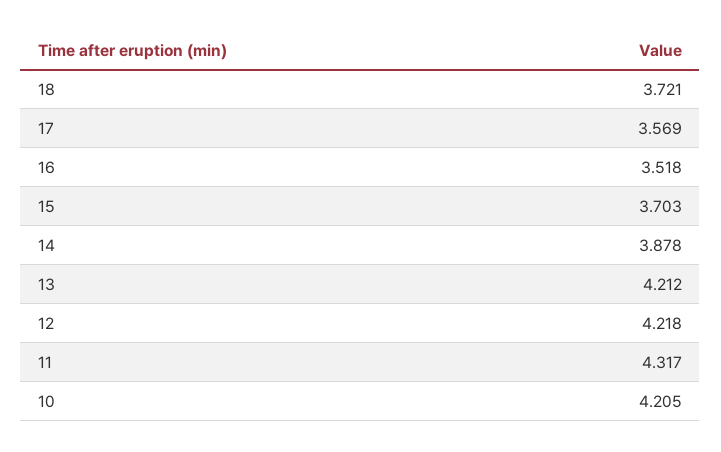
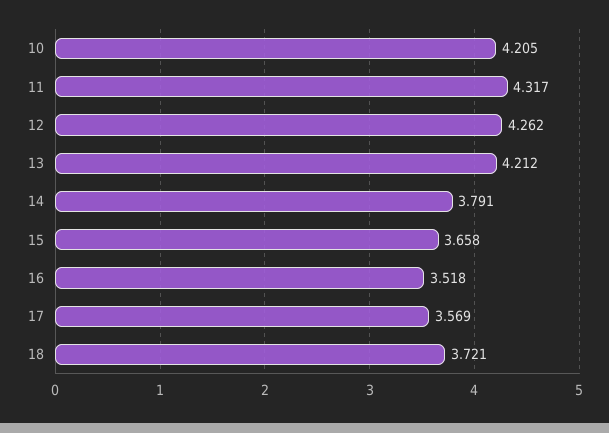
15: 3.703 -> 3.658
14: 3.878 -> 3.791
12: 4.218 -> 4.262

